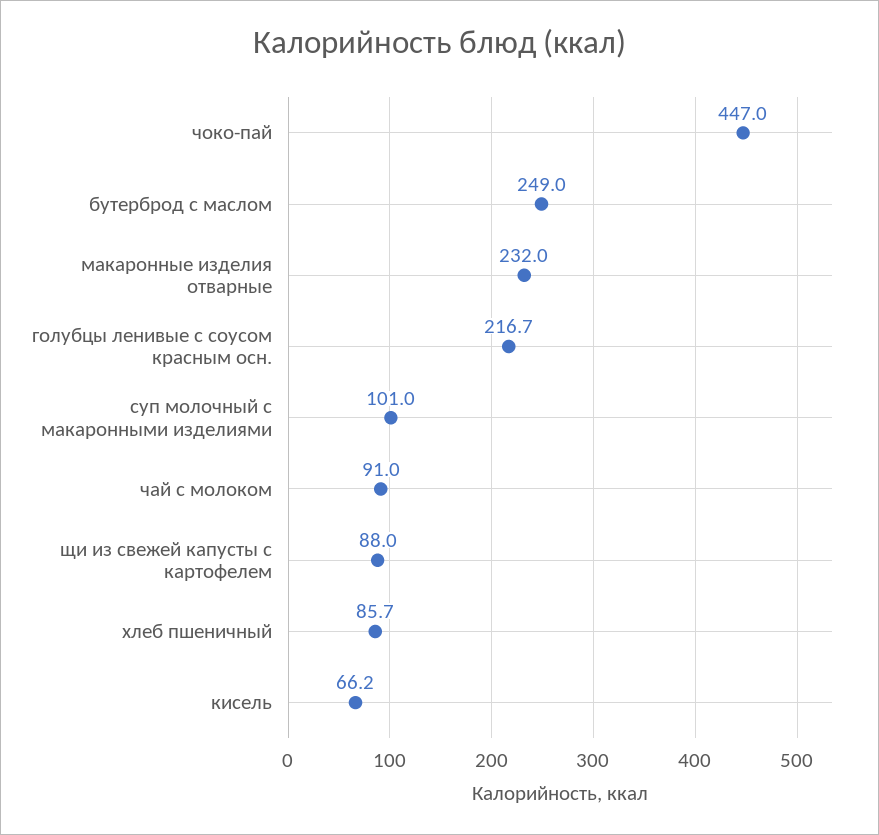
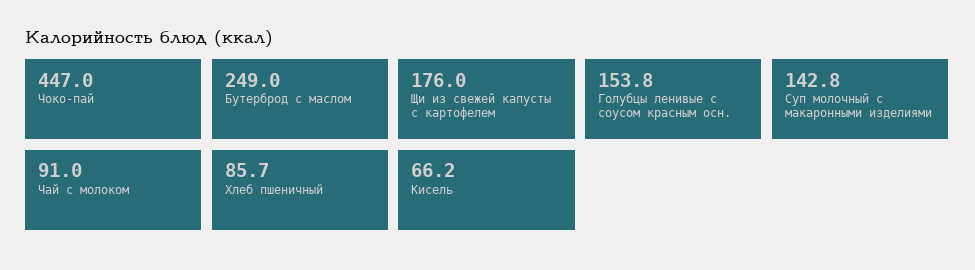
макаронные изделия отварные: 232 -> none
голубцы ленивые с соусом красным осн.: 216.7 -> 153.8
суп молочный с макаронными изделиями: 101 -> 142.8
щи из свежей капусты с картофелем: 88 -> 176

